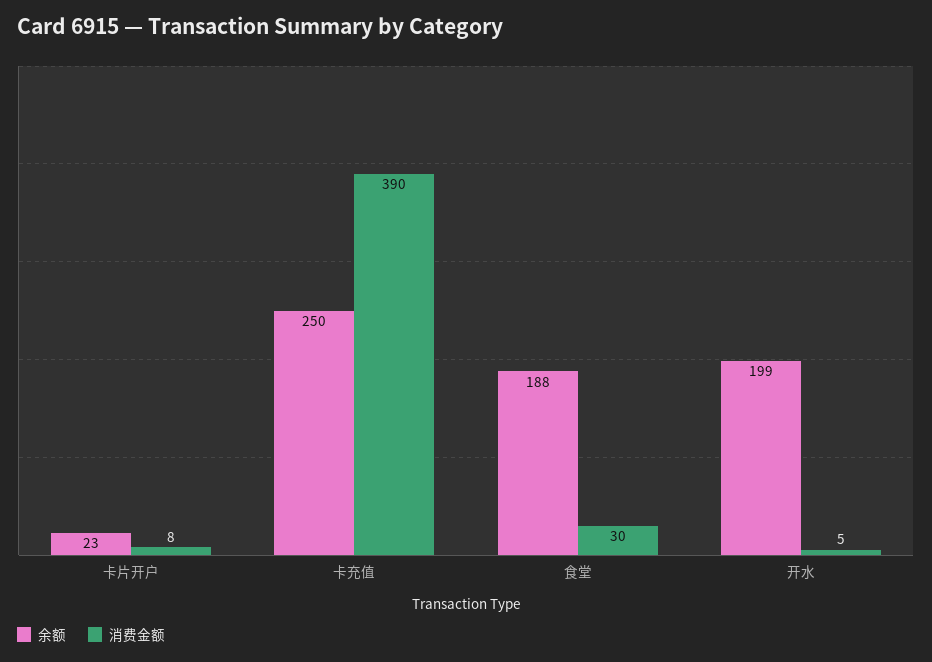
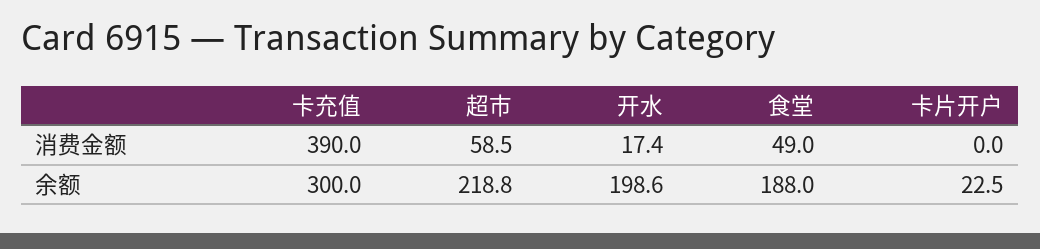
消费金额, 卡片开户: 8 -> 0
余额, 卡充值: 250 -> 300
消费金额, 食堂: 30 -> 49
消费金额, 开水: 5 -> 17.4
消费金额, 超市: none -> 58.5
余额, 超市: none -> 218.8

